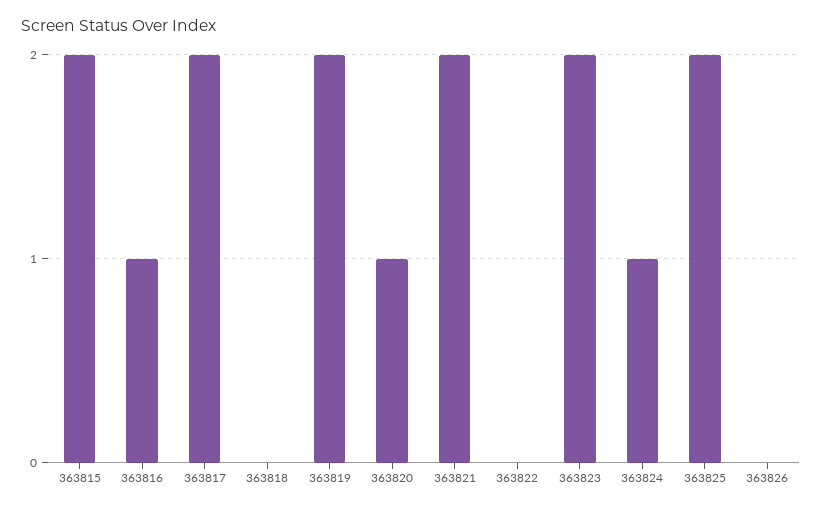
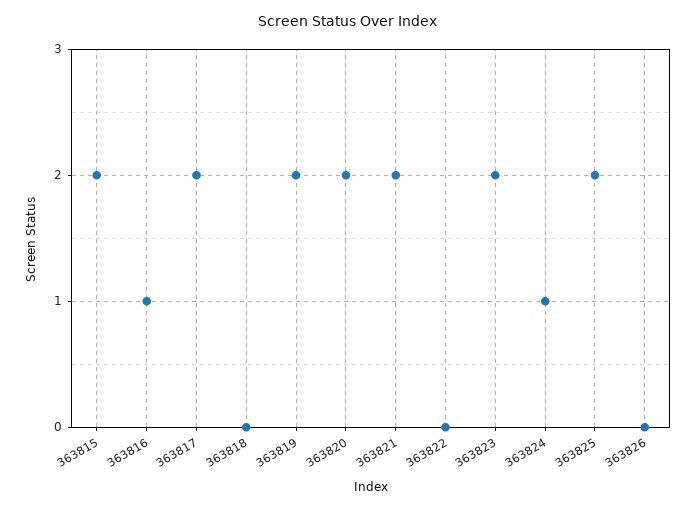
363820: 1 -> 2

